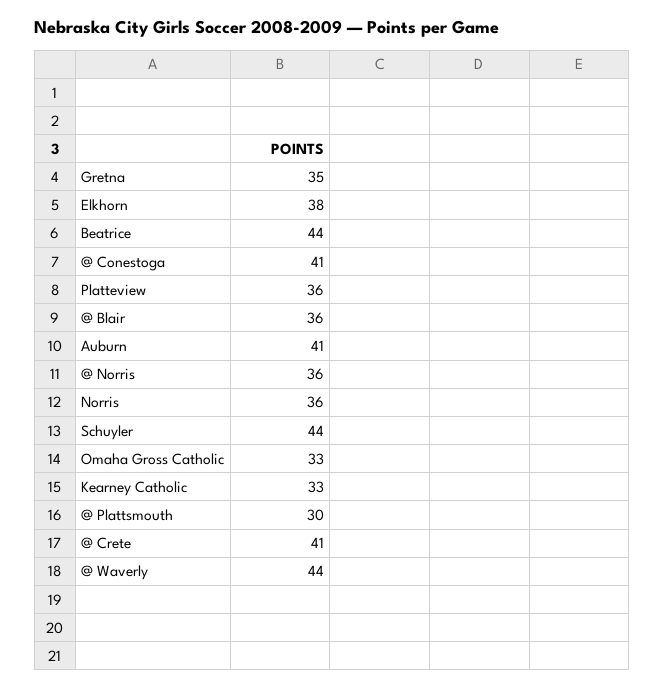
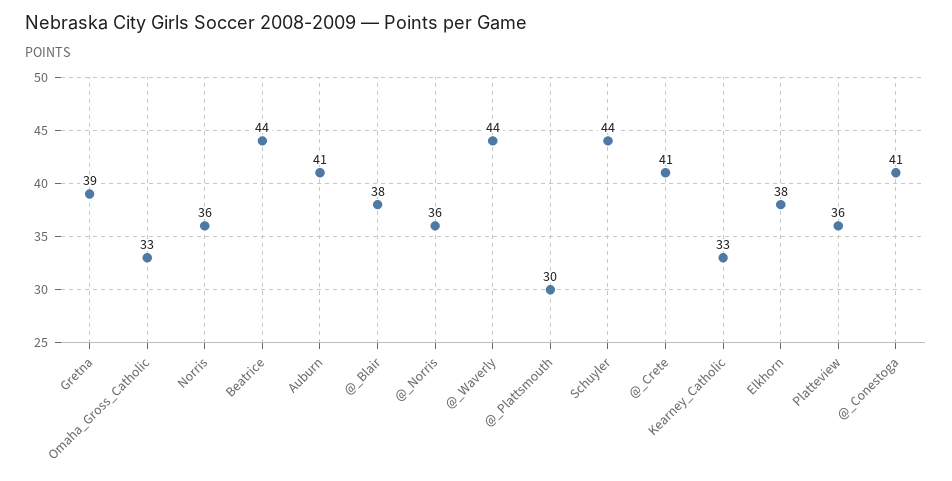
Gretna: 35 -> 39
@ Blair: 36 -> 38

